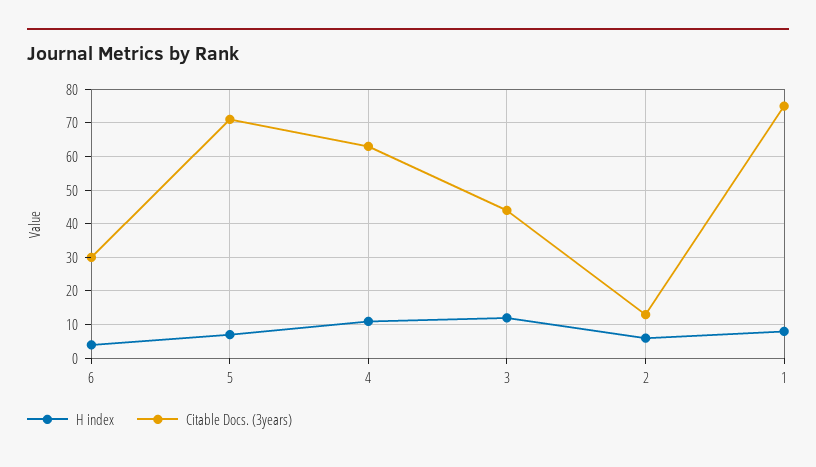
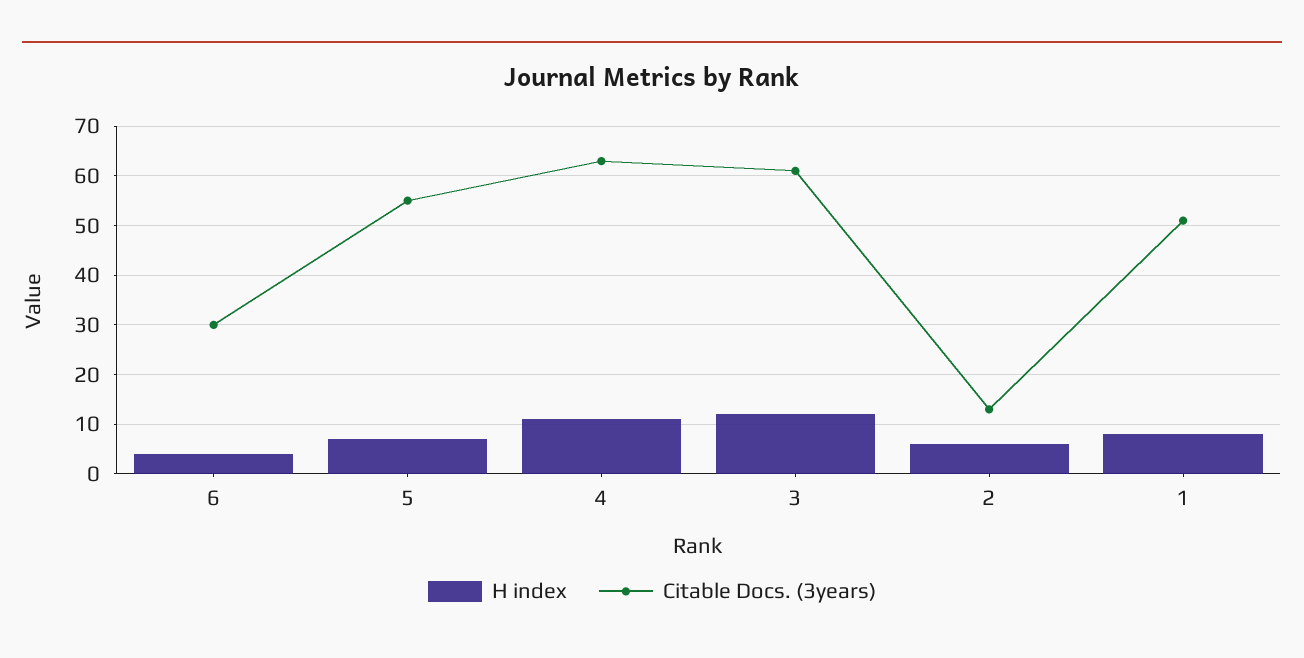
Citable Docs. (3years), 5: 70 -> 55
Citable Docs. (3years), 3: 45 -> 60
Citable Docs. (3years), 1: 75 -> 50

